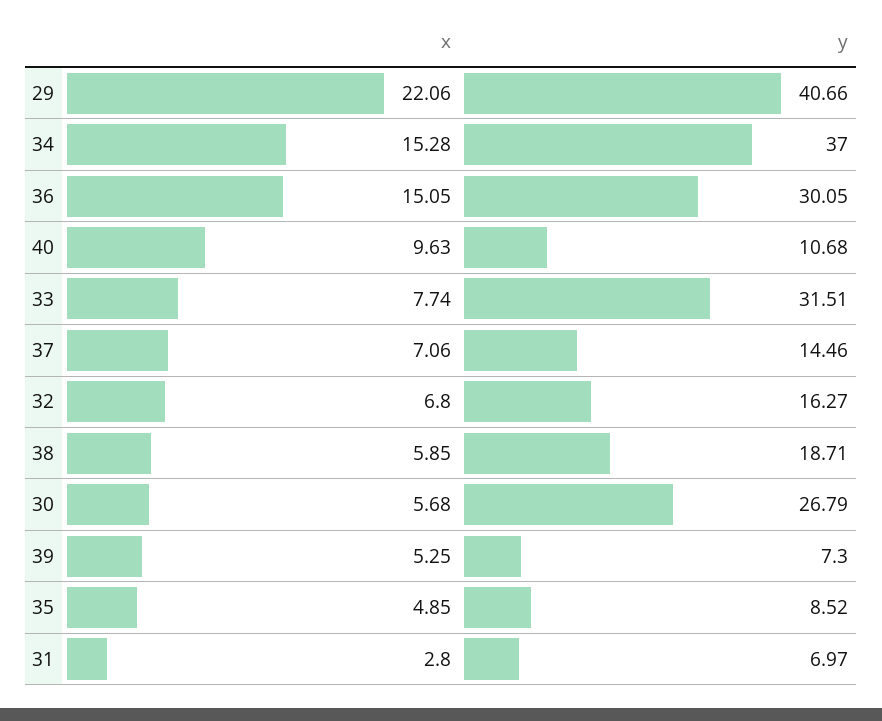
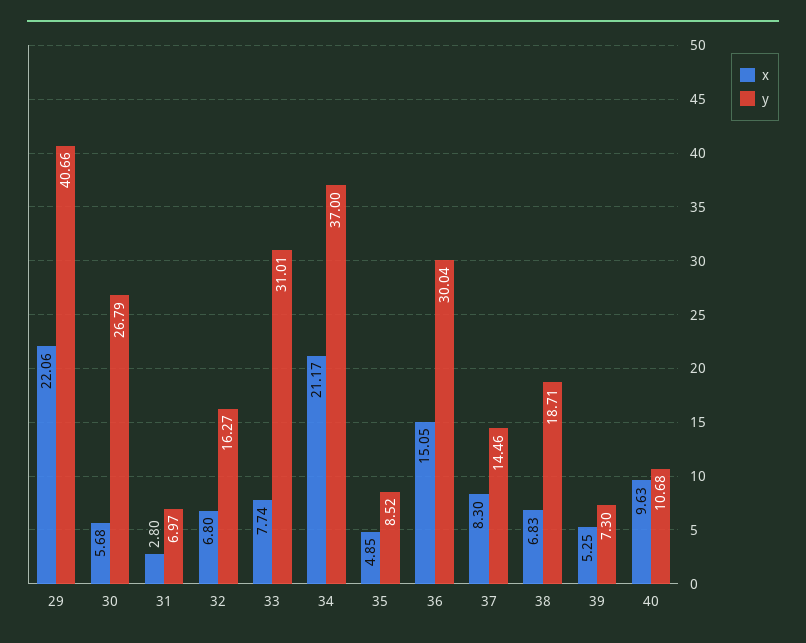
x, 34: 15.28 -> 21.17
y, 36: 30.05 -> 30.04
y, 33: 31.51 -> 31.01
x, 37: 7.06 -> 8.3
x, 38: 5.85 -> 6.83

